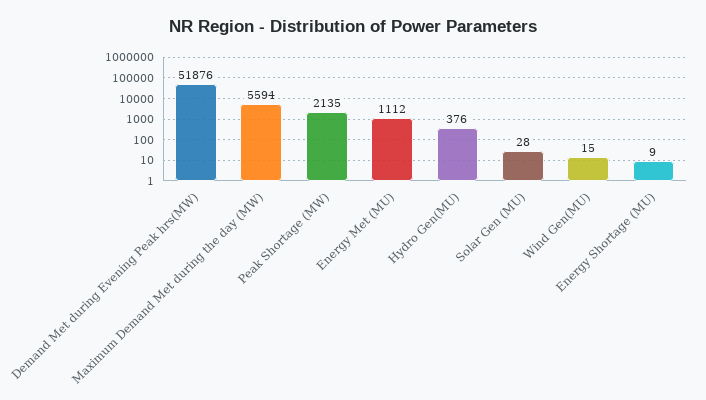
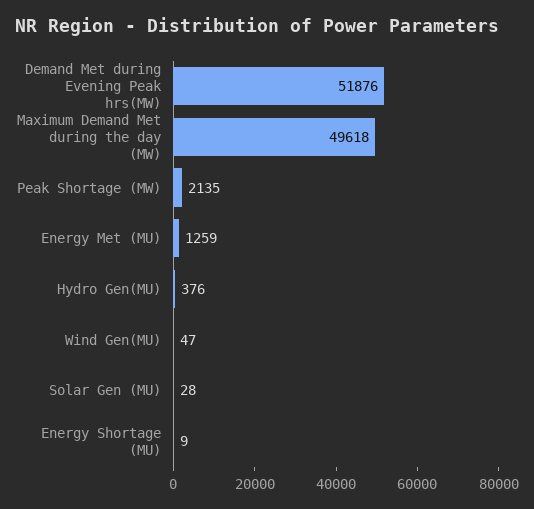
Maximum Demand Met during the day (MW): 5594 -> 49618
Energy Met (MU): 1112 -> 1259
Wind Gen(MU): 15 -> 47

